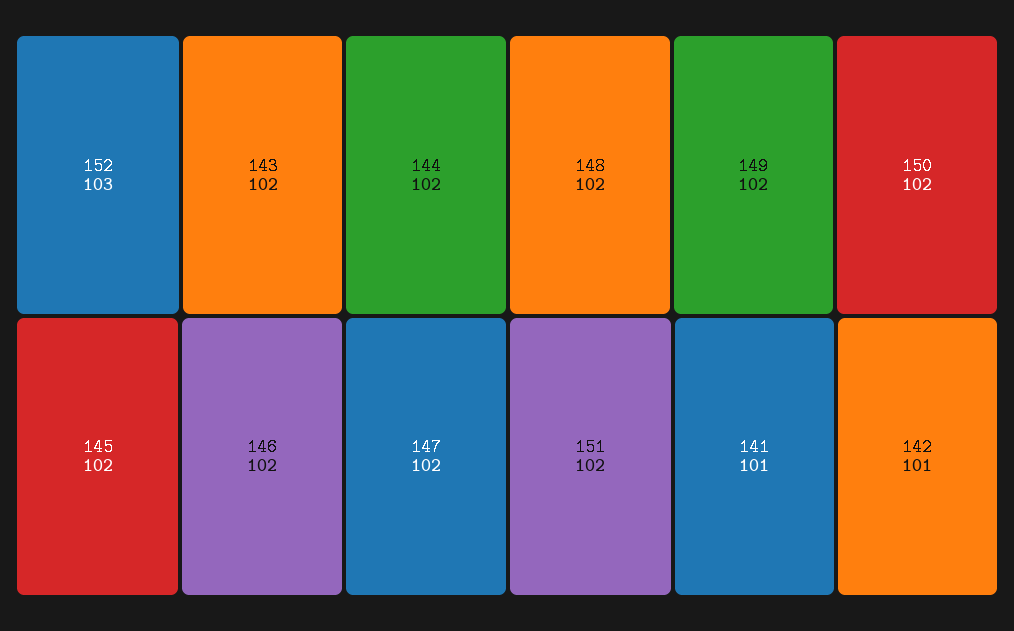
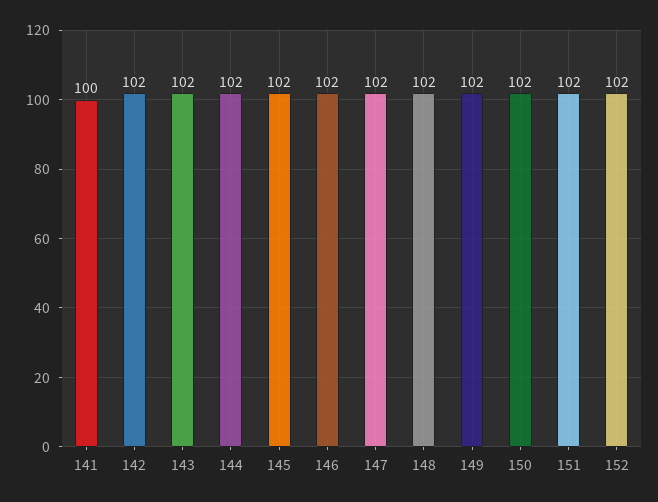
152: 103 -> 102
141: 101 -> 100
142: 101 -> 102

